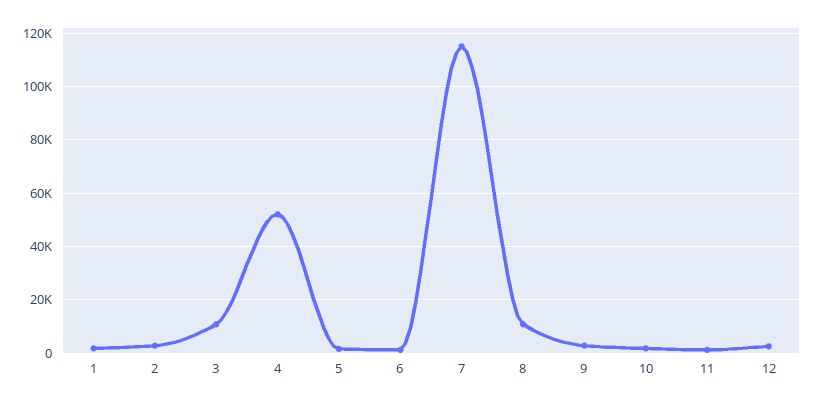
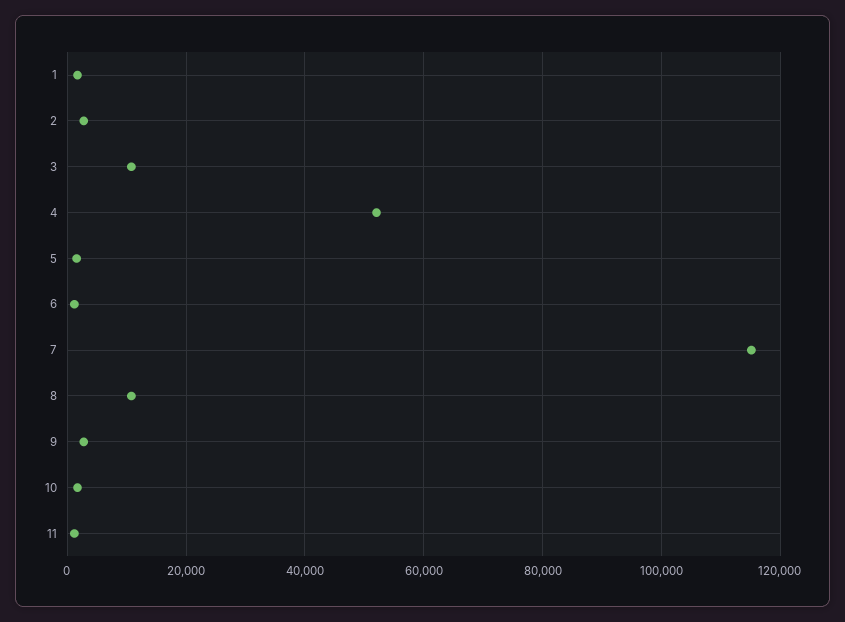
12: 2500 -> none

